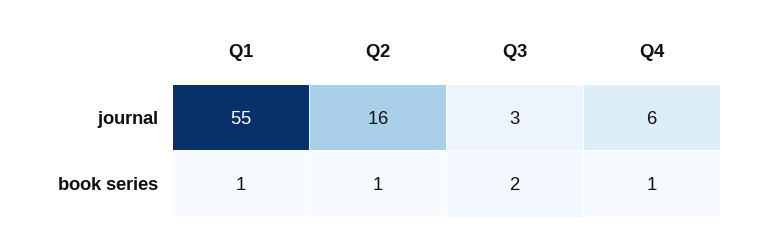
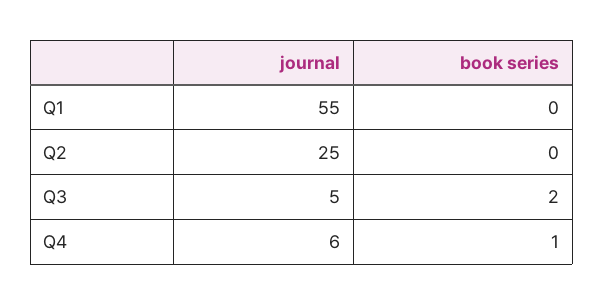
Q2, journal: 16 -> 25
Q3, journal: 3 -> 5
Q1, book series: 1 -> 0
Q2, book series: 1 -> 0

